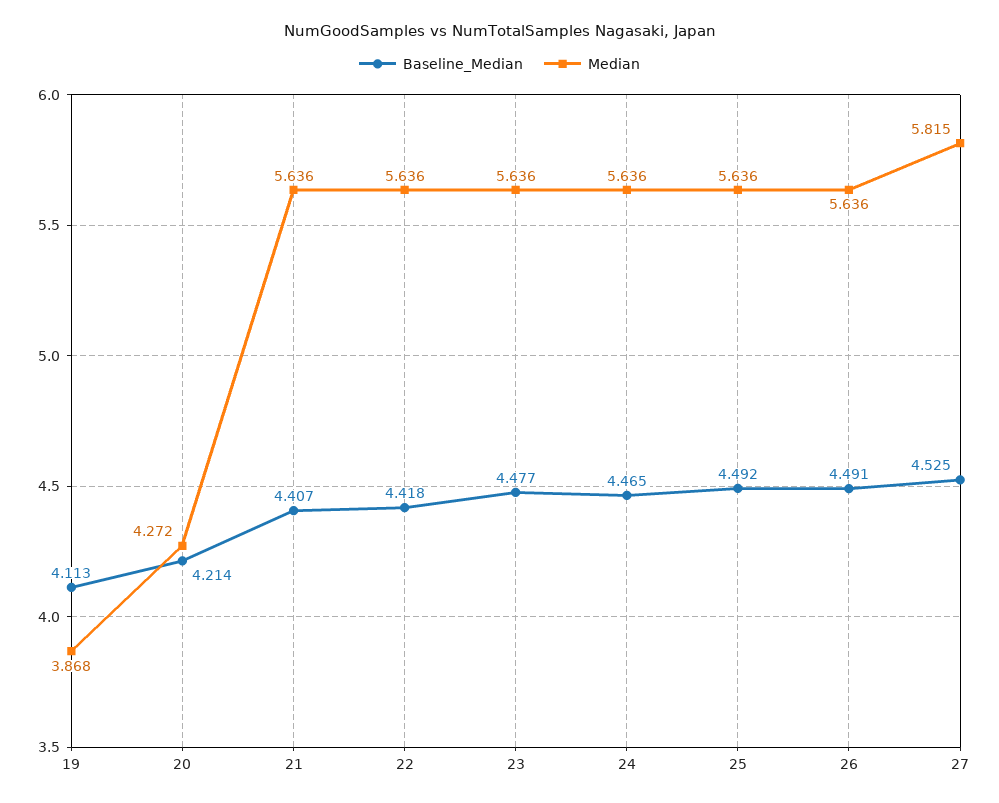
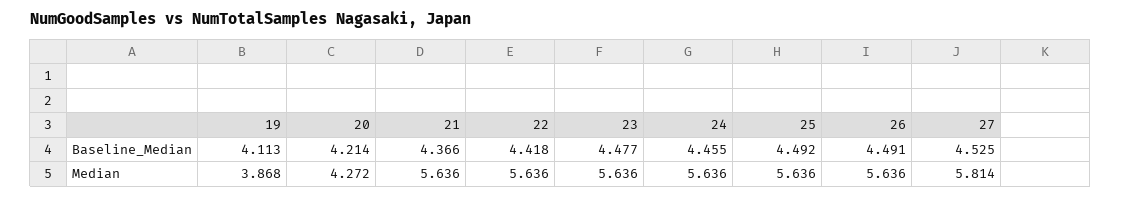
Baseline_Median, 21: 4.407 -> 4.366
Baseline_Median, 24: 4.465 -> 4.455
Median, 27: 5.815 -> 5.814

